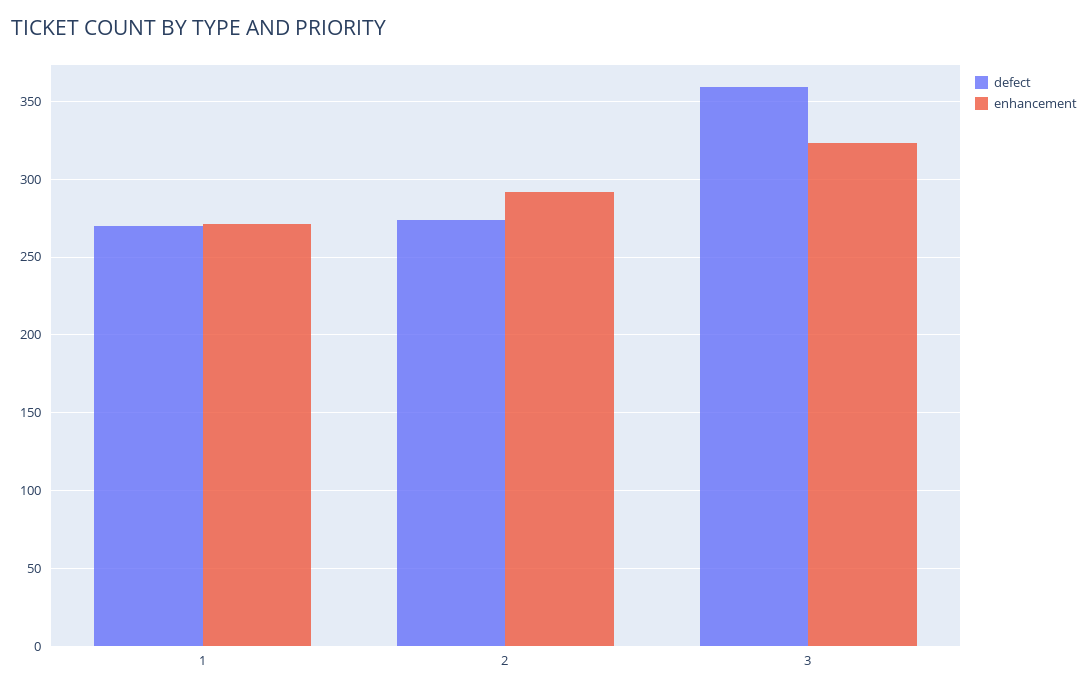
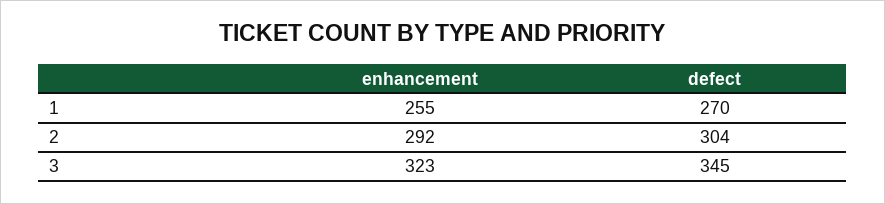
enhancement, 1: 270 -> 255
defect, 2: 275 -> 304
defect, 3: 360 -> 345

